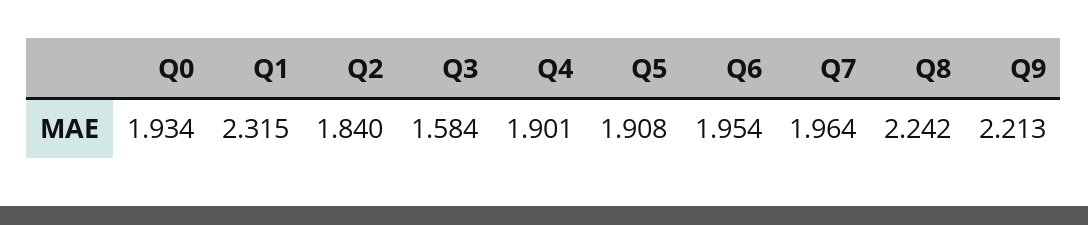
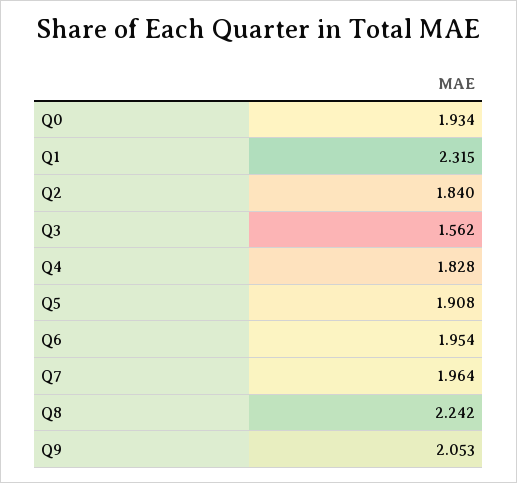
Q3: 1.584 -> 1.562
Q4: 1.901 -> 1.828
Q9: 2.213 -> 2.053

